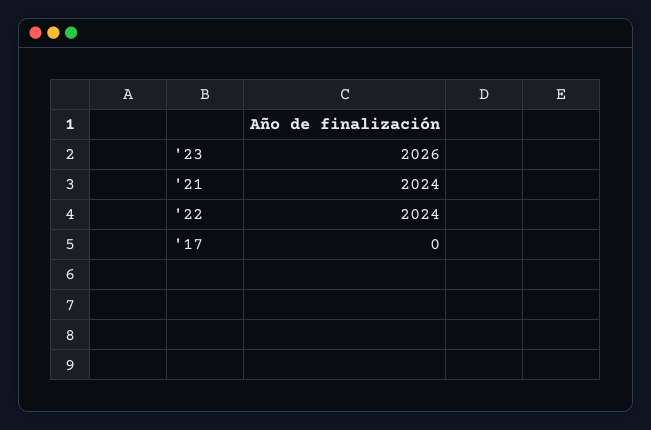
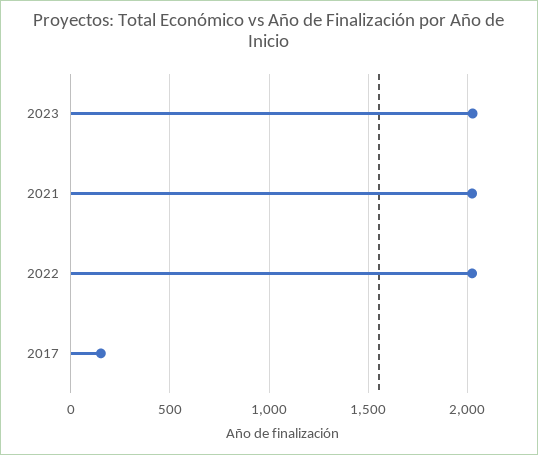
'17: 0 -> 150

